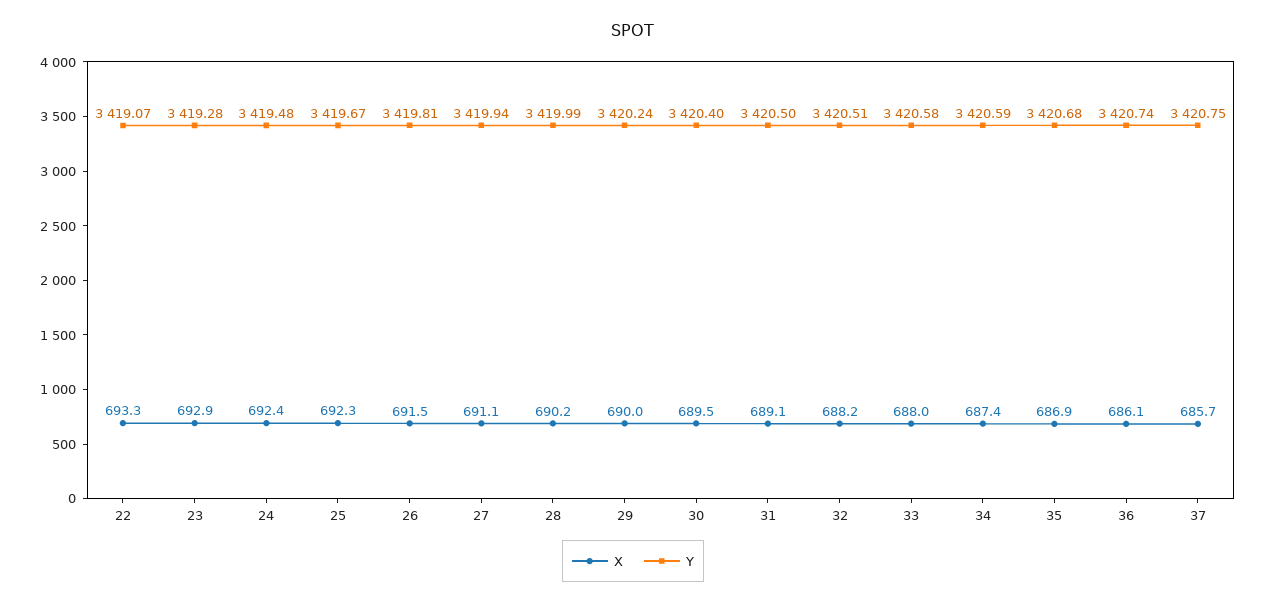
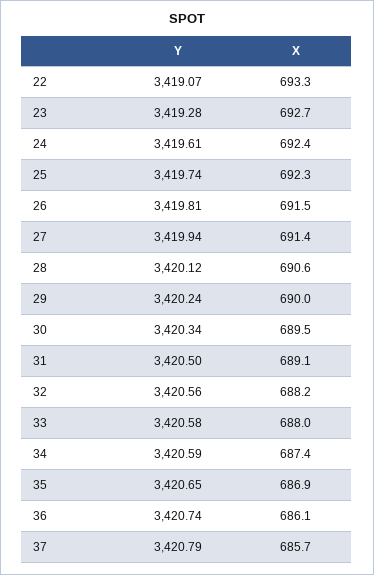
X, 23: 692.9 -> 692.7
Y, 24: 3419.48 -> 3419.61
Y, 25: 3419.67 -> 3419.74
X, 27: 691.1 -> 691.4
X, 28: 690.2 -> 690.6
Y, 28: 3419.99 -> 3420.12
Y, 30: 3420.4 -> 3420.34
Y, 32: 3420.51 -> 3420.56
Y, 35: 3420.68 -> 3420.65
Y, 37: 3420.75 -> 3420.79

